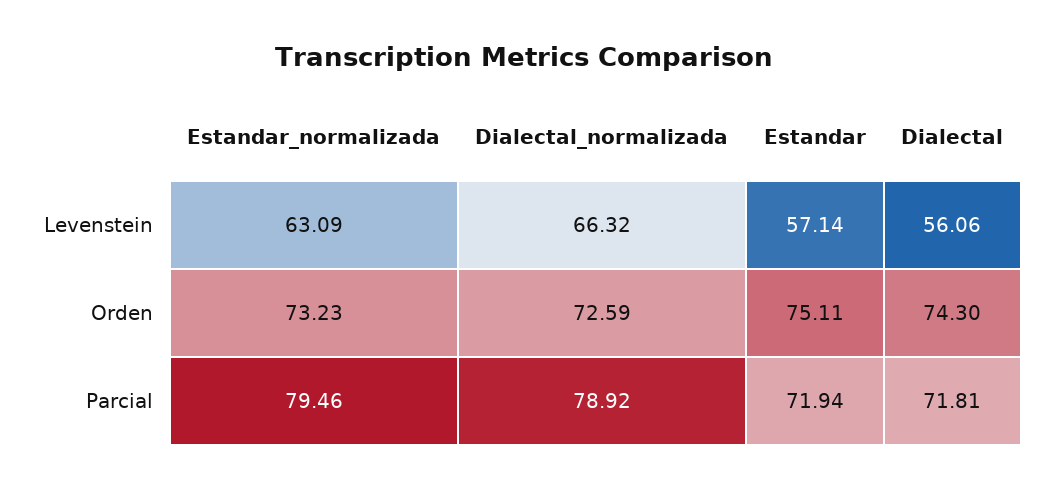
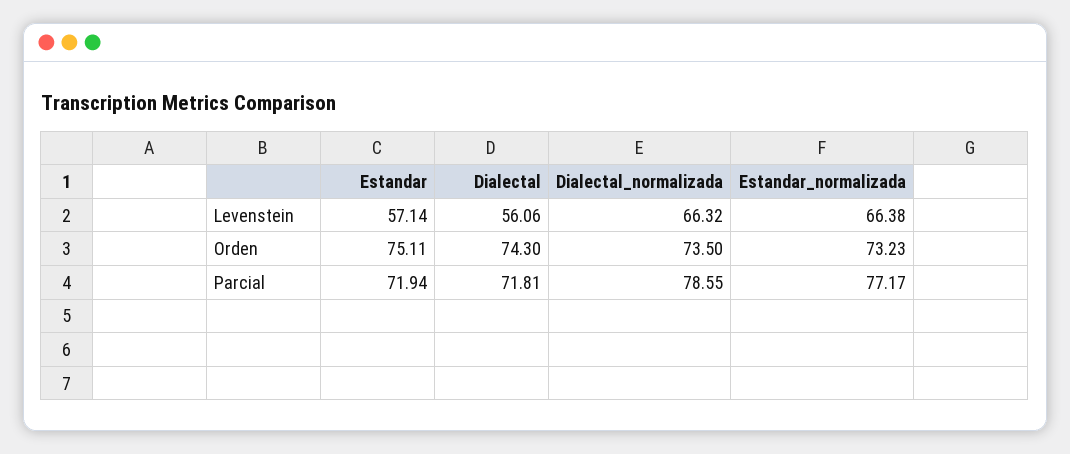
Estandar_normalizada, Levenstein: 63.09 -> 66.38
Dialectal_normalizada, Orden: 72.59 -> 73.5
Estandar_normalizada, Parcial: 79.46 -> 77.17
Dialectal_normalizada, Parcial: 78.92 -> 78.55

